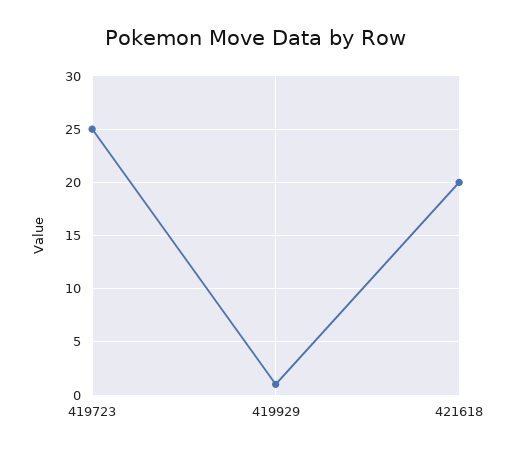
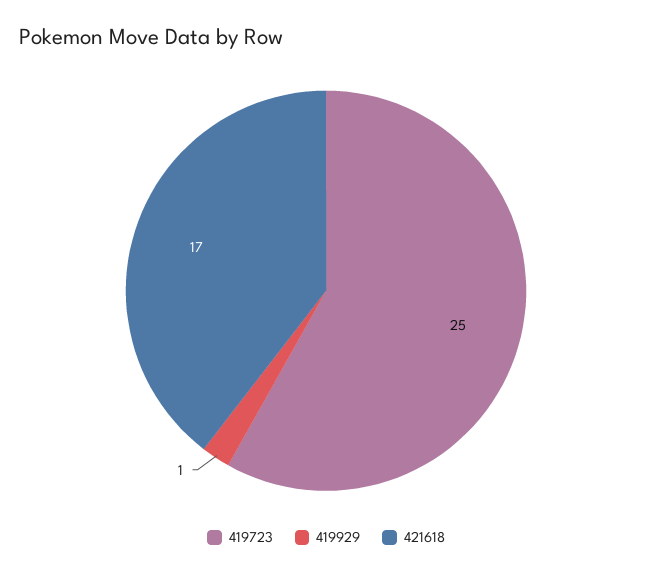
421618: 20 -> 17

